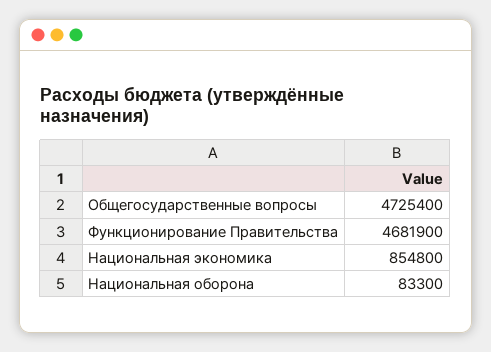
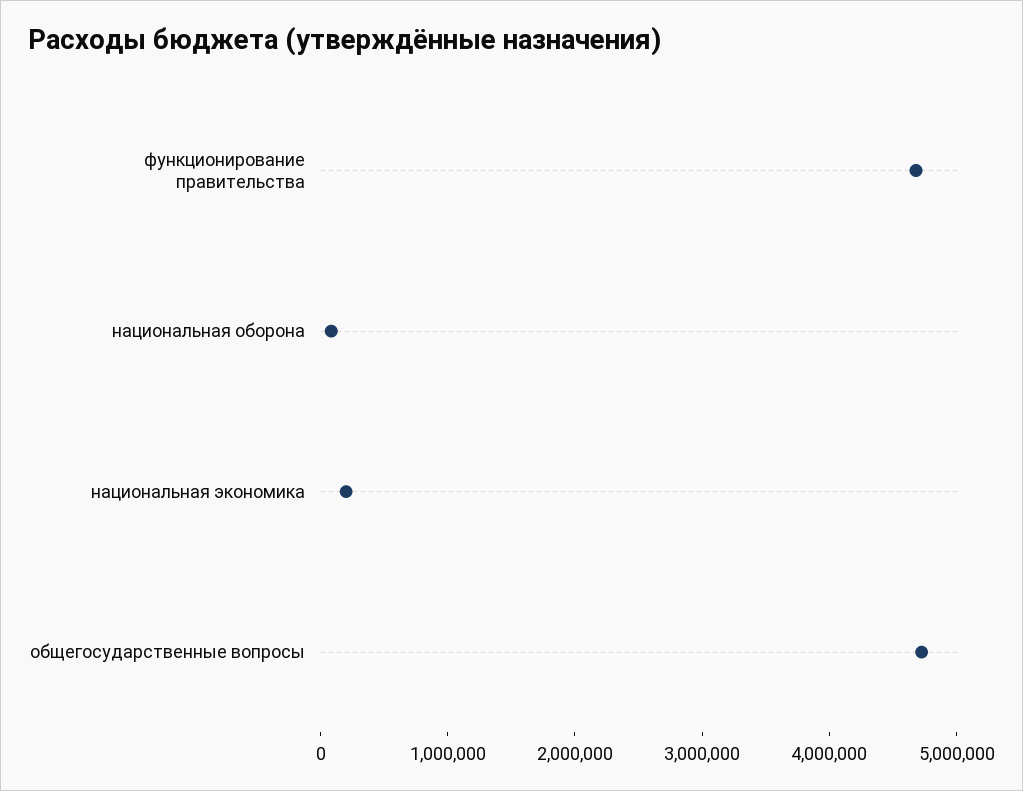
Национальная экономика: 854800 -> 200000

